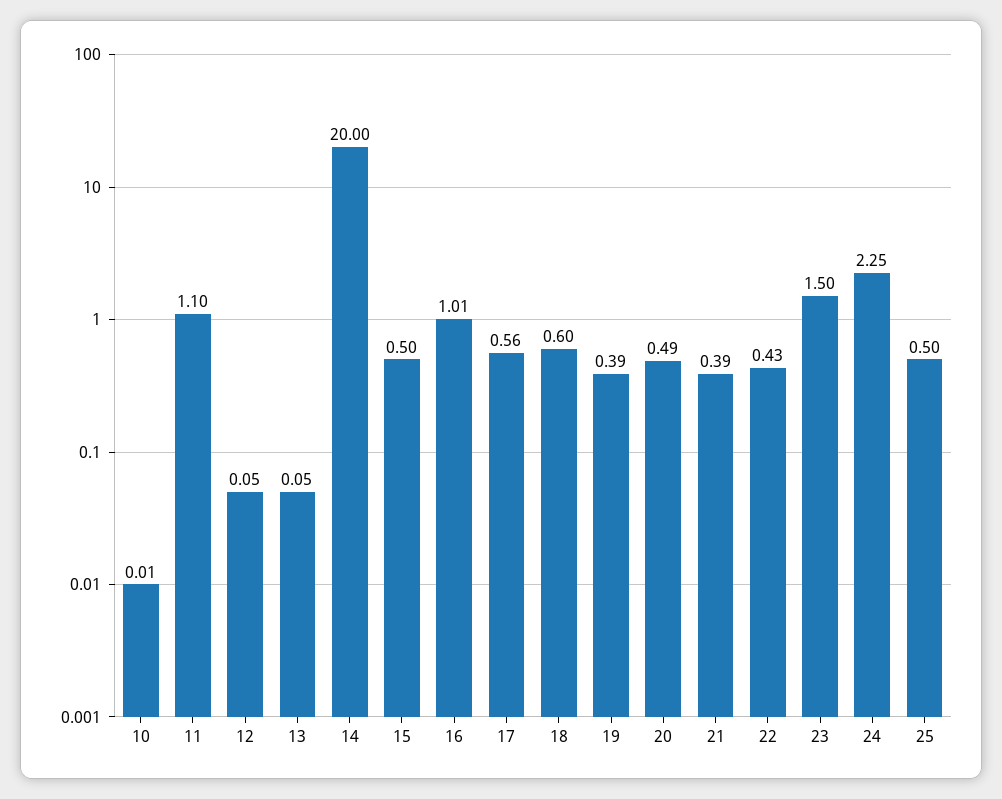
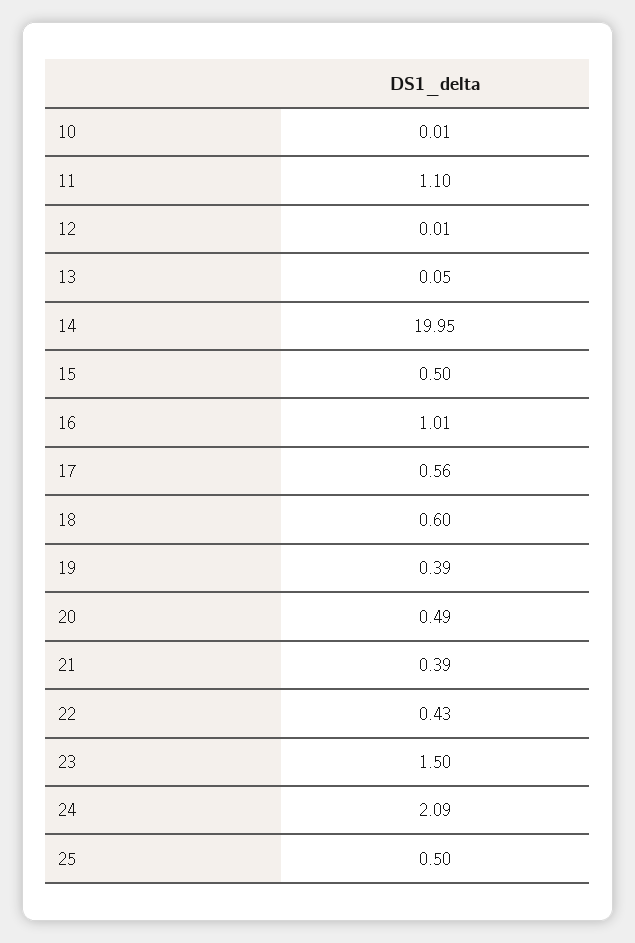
12: 0.05 -> 0.01
14: 20 -> 19.95
24: 2.25 -> 2.09

